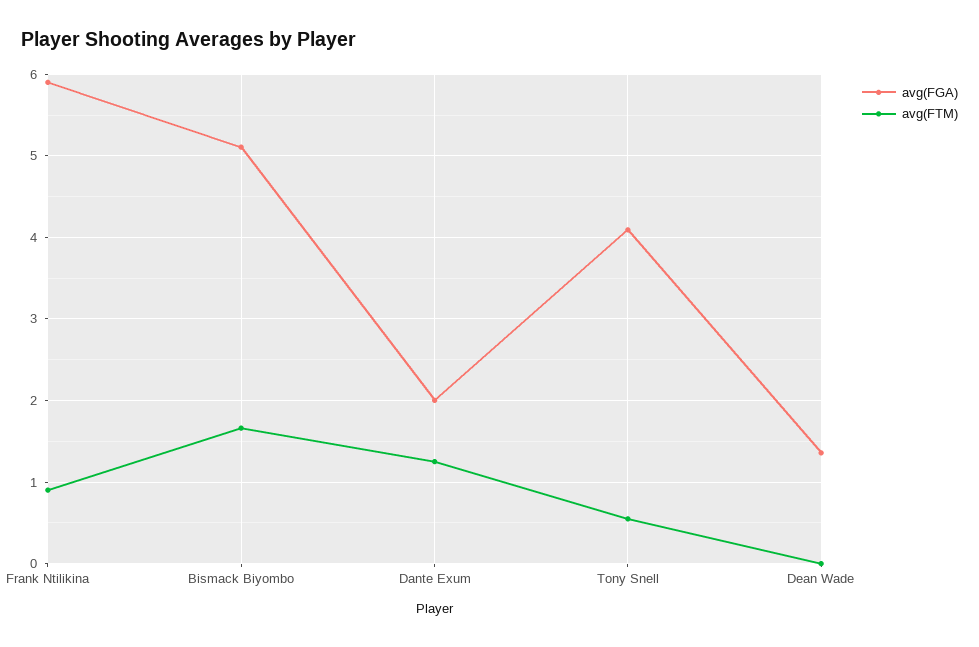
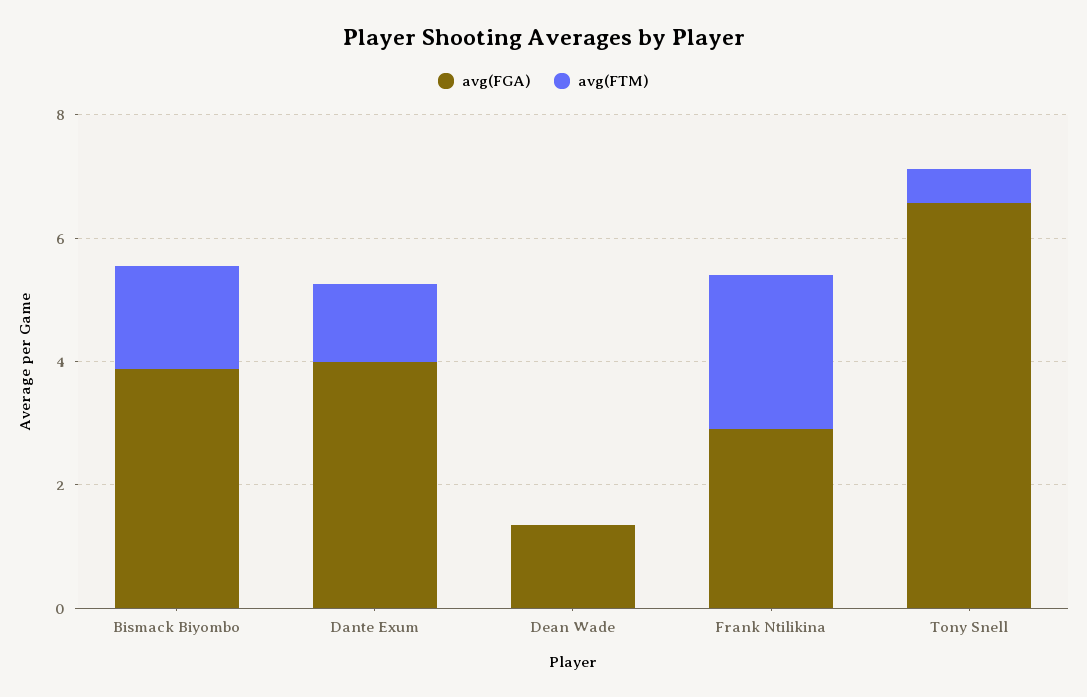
avg(FGA), Frank Ntilikina: 5.9 -> 3
avg(FTM), Frank Ntilikina: 0.9 -> 2.5
avg(FGA), Bismack Biyombo: 5.1 -> 4
avg(FGA), Dante Exum: 2 -> 4
avg(FGA), Tony Snell: 4.1 -> 6.5

